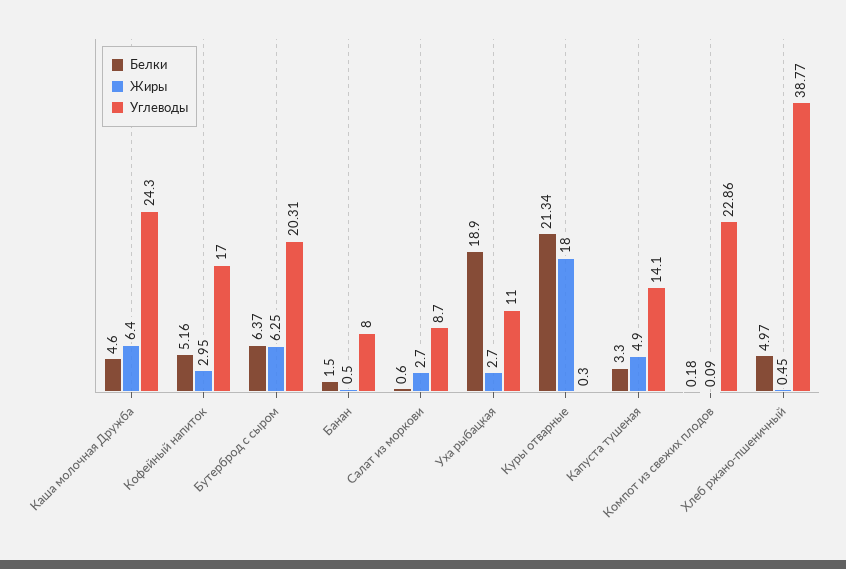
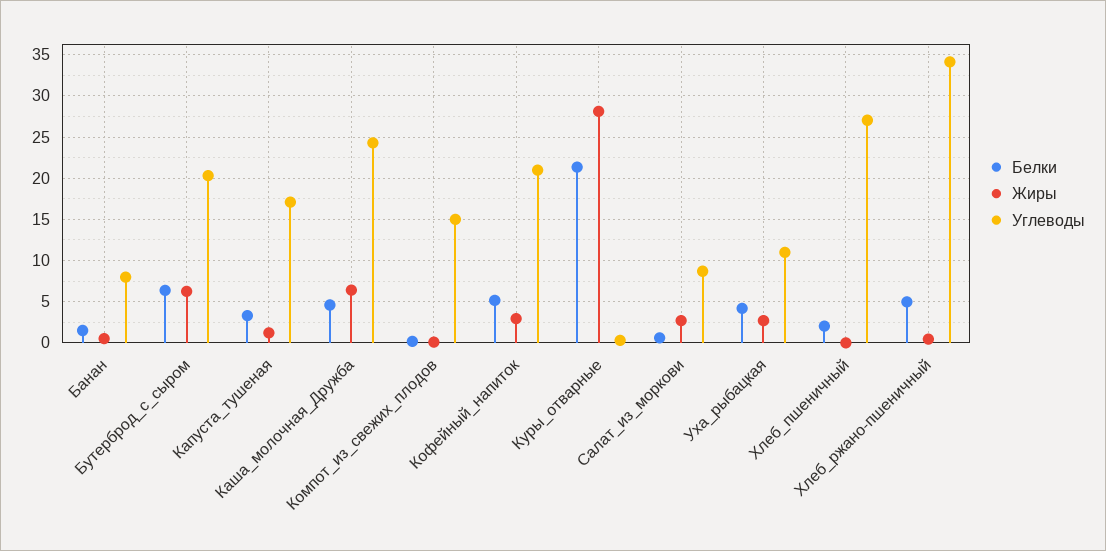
Углеводы, Кофейный напиток: 17 -> 21
Белки, Уха рыбацкая: 18.9 -> 4
Жиры, Куры отварные: 18 -> 28
Жиры, Капуста тушеная: 4.9 -> 1
Углеводы, Капуста тушеная: 14.1 -> 17
Углеводы, Компот из свежих плодов: 22.86 -> 15
Углеводы, Хлеб ржано-пшеничный: 38.77 -> 34
Белки, Хлеб_пшеничный: none -> 2
Жиры, Хлеб_пшеничный: none -> 0
Углеводы, Хлеб_пшеничный: none -> 27

